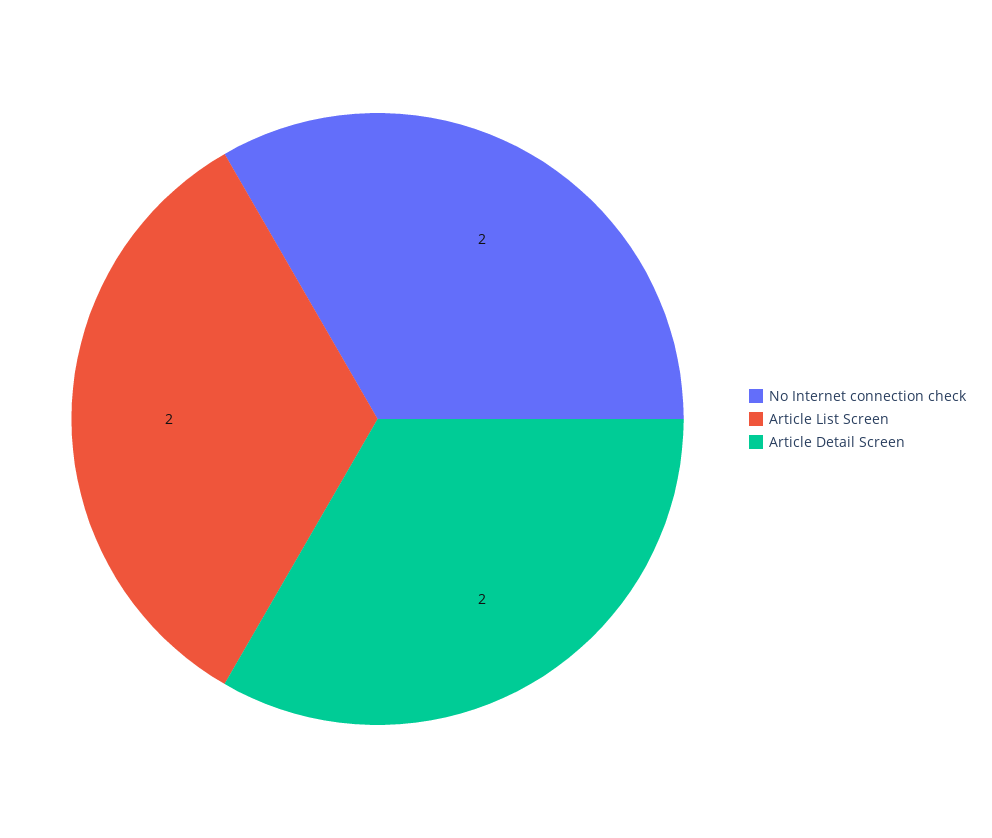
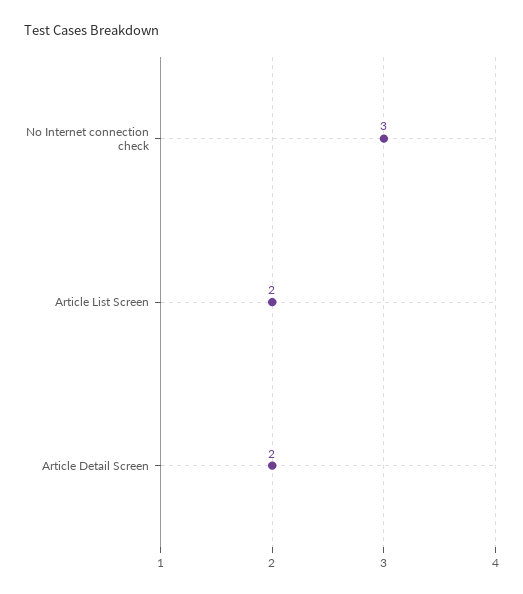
No Internet connection check: 2 -> 3

